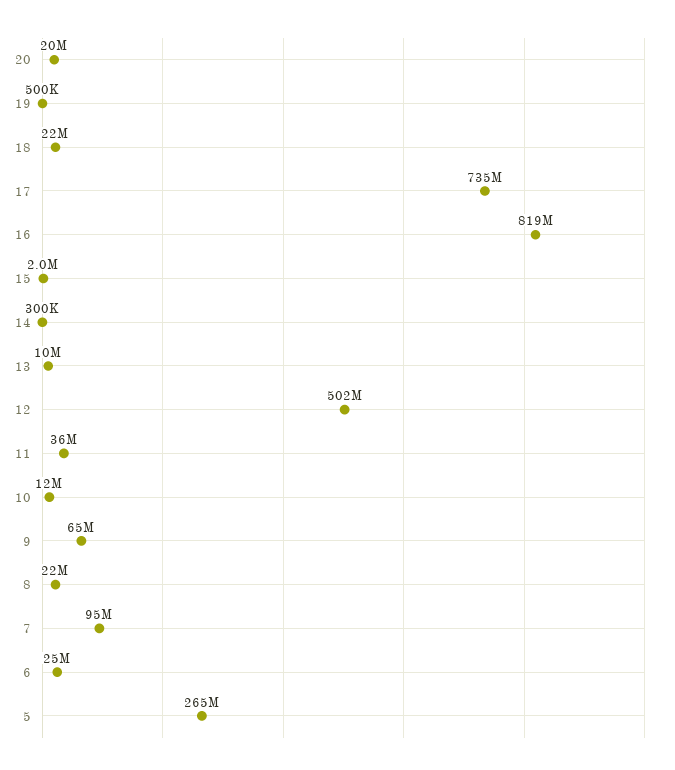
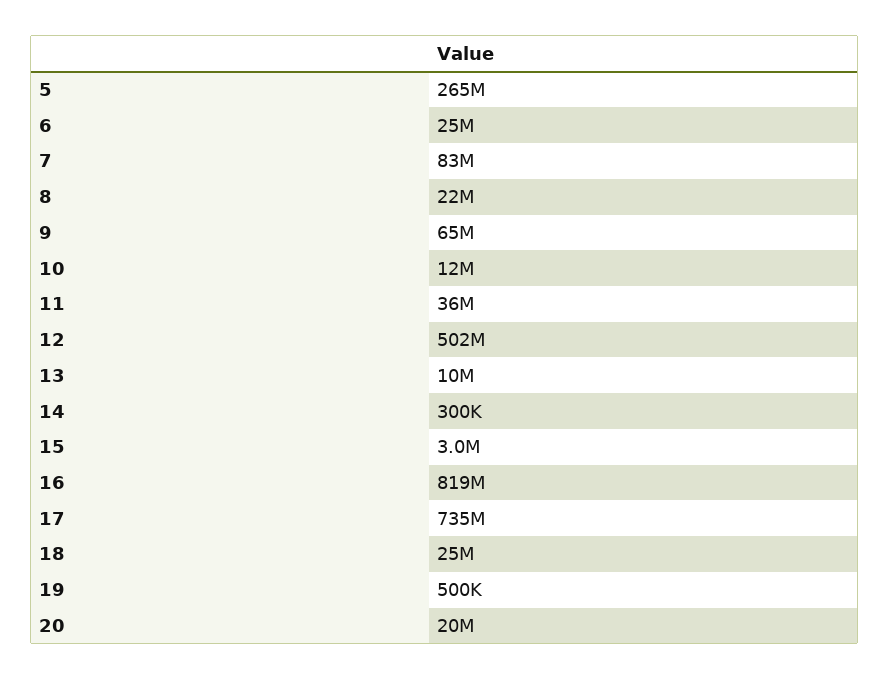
18: 22000000 -> 25000000
15: 2000000 -> 3000000
7: 95000000 -> 83000000

